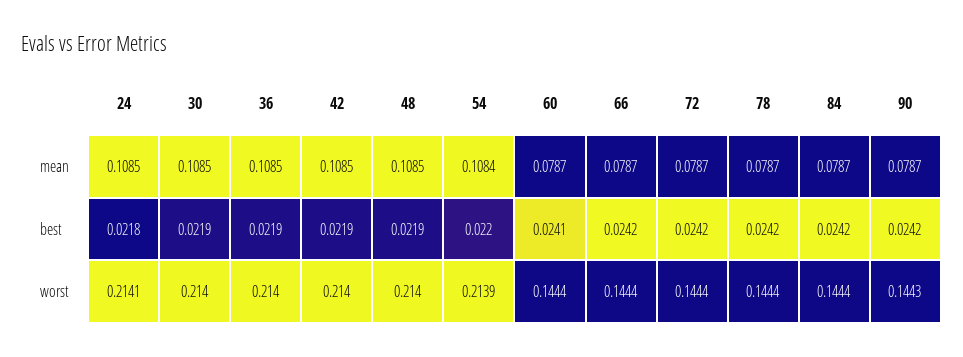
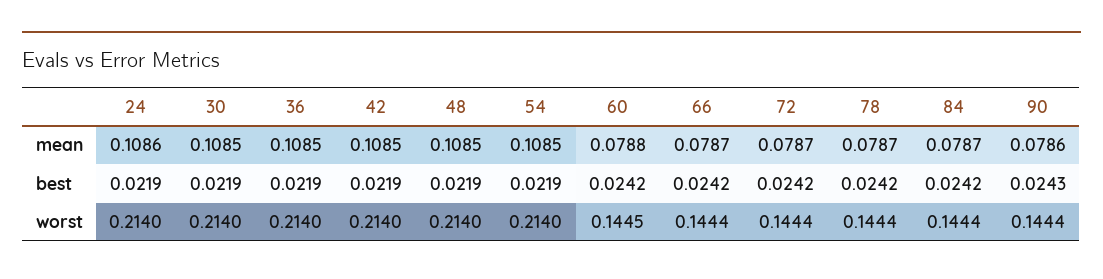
24, mean: 0.1085 -> 0.1086
54, mean: 0.1084 -> 0.1085
60, mean: 0.0787 -> 0.0788
90, mean: 0.0787 -> 0.0786
24, best: 0.0218 -> 0.0219
54, best: 0.022 -> 0.0219
60, best: 0.0241 -> 0.0242
90, best: 0.0242 -> 0.0243
24, worst: 0.2141 -> 0.214
54, worst: 0.2139 -> 0.214
60, worst: 0.1444 -> 0.1445
90, worst: 0.1443 -> 0.1444

